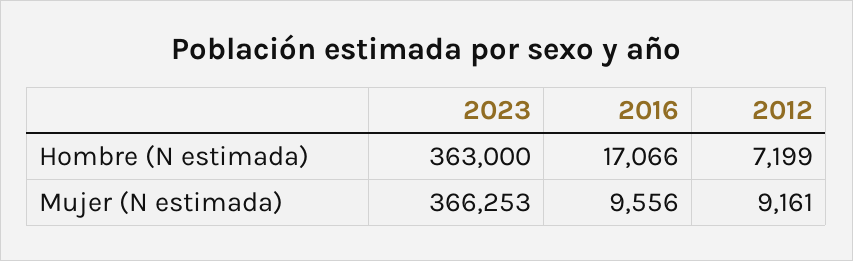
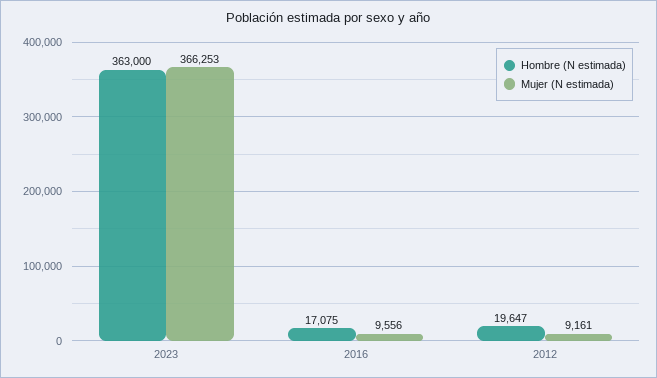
Hombre (N estimada), 2016: 17066 -> 17075
Hombre (N estimada), 2012: 7199 -> 19647

